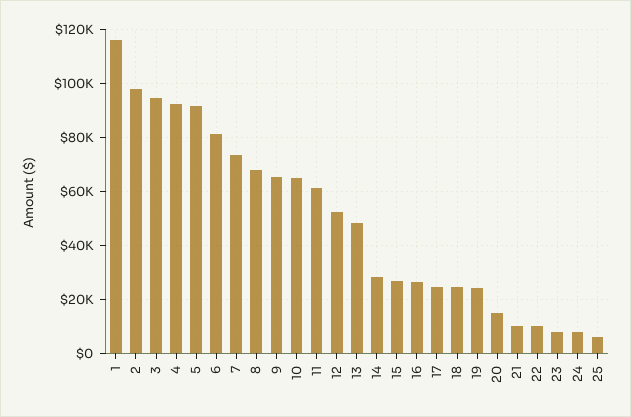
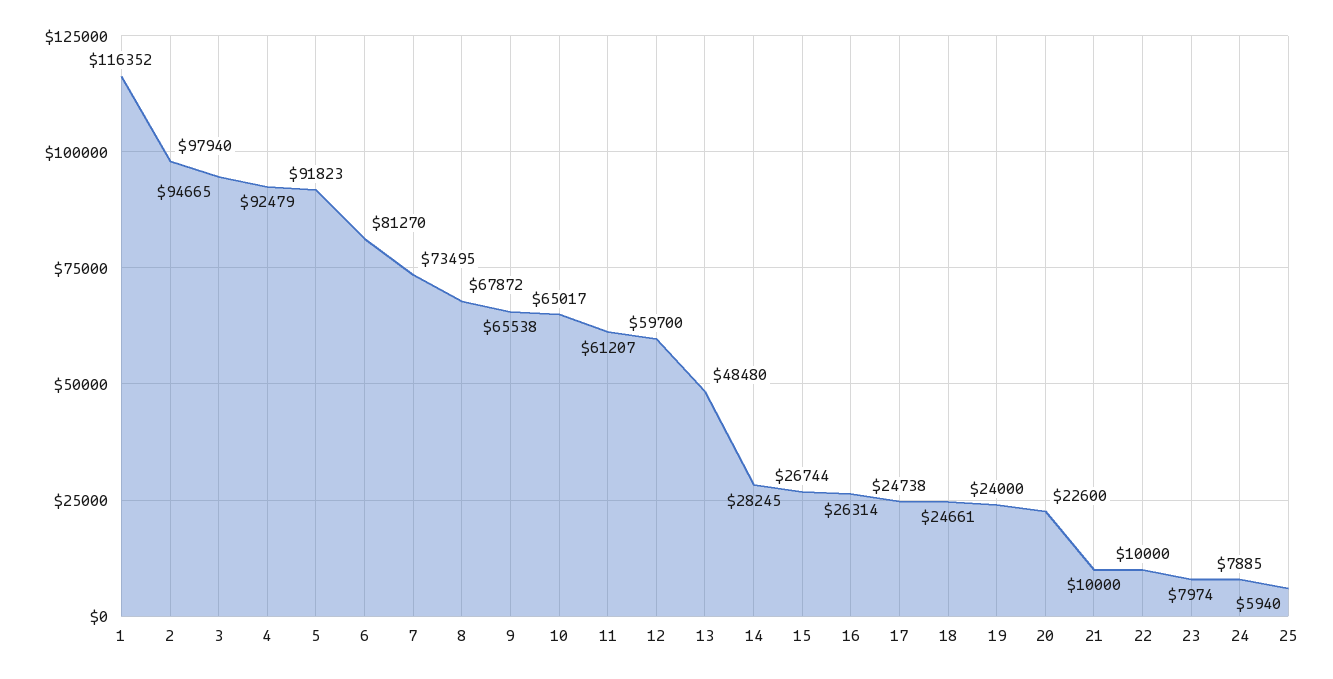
12: 52500 -> 59700
20: 15000 -> 22600

